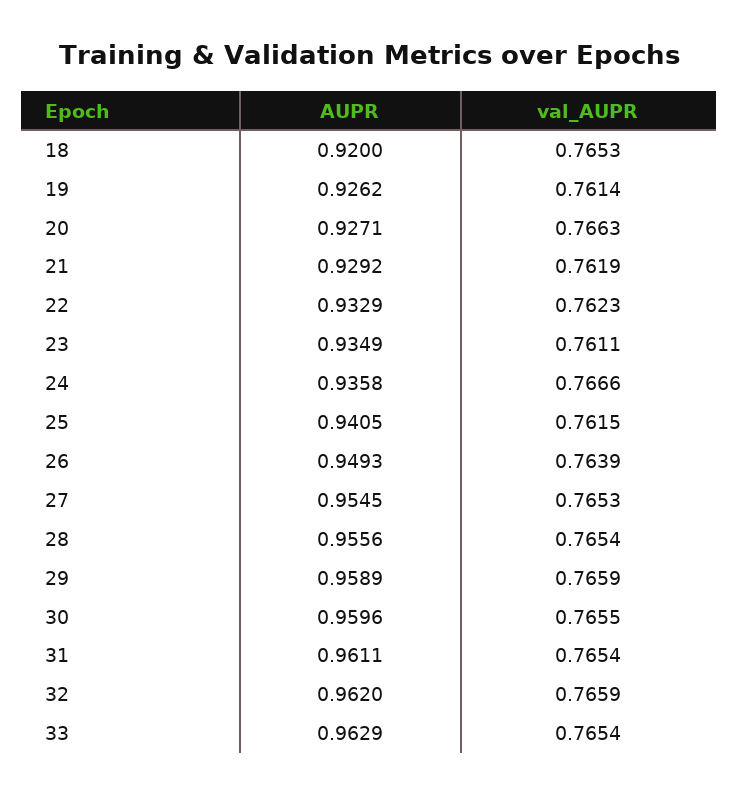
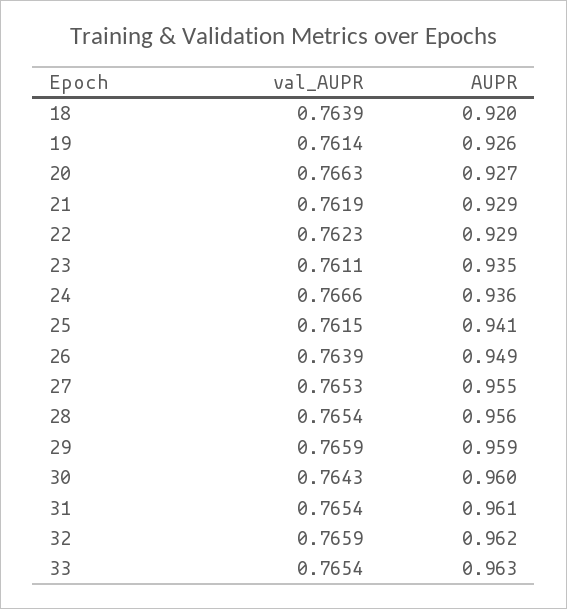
val_AUPR, 18: 0.7653 -> 0.7639
AUPR, 22: 0.9329 -> 0.929
val_AUPR, 30: 0.7655 -> 0.7643

